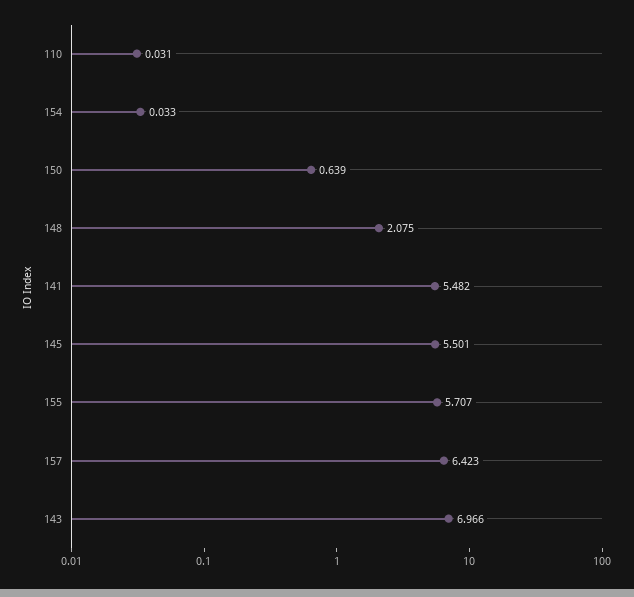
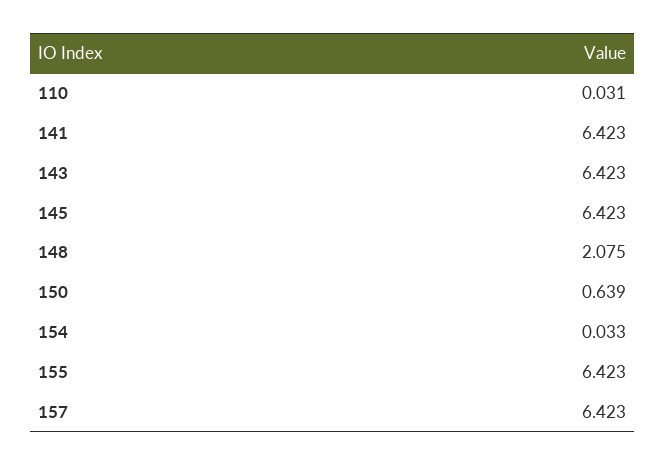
141: 5.482 -> 6.423
145: 5.501 -> 6.423
155: 5.707 -> 6.423
143: 6.966 -> 6.423

